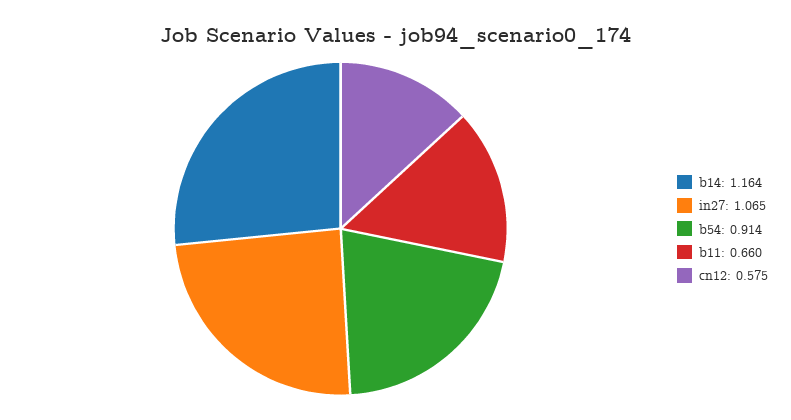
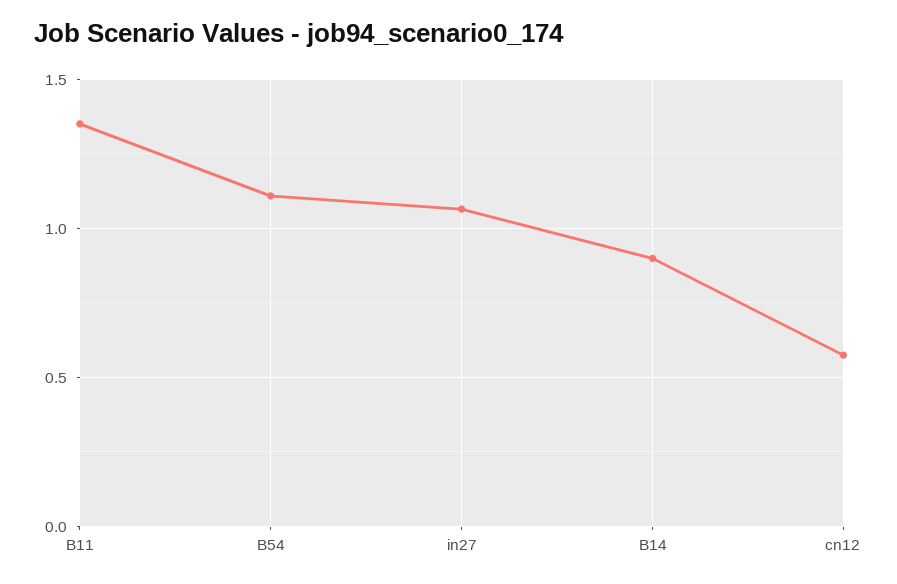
b14: 1.164 -> 0.9
b54: 0.914 -> 1.1
b11: 0.66 -> 1.35

